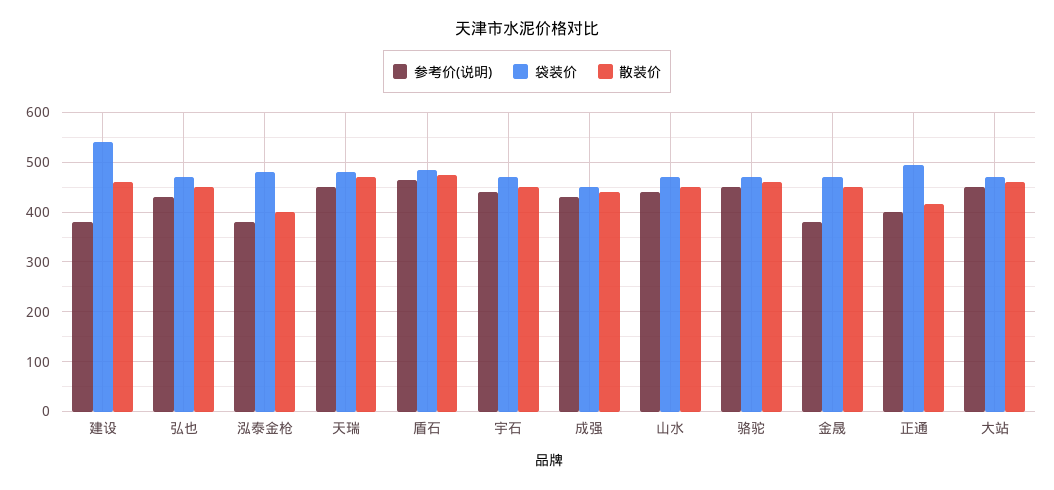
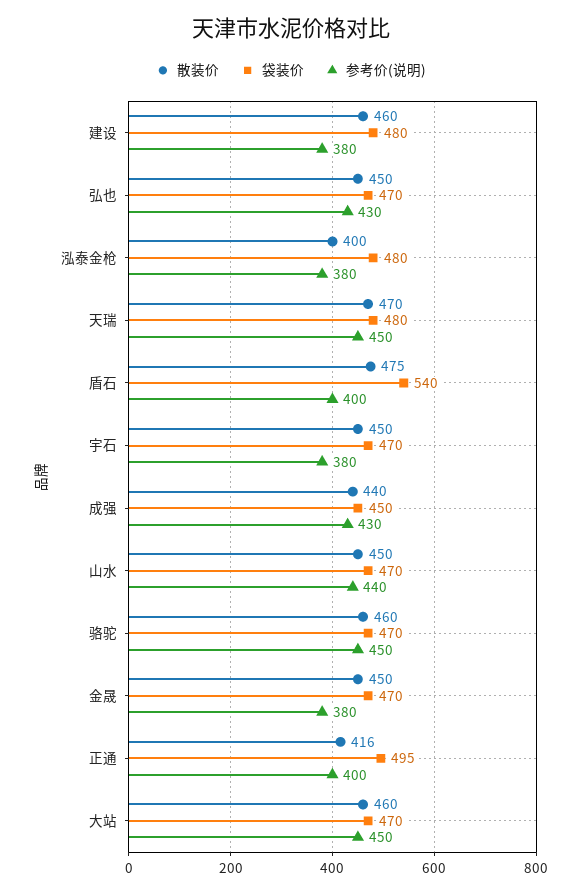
袋装价, 建设: 540 -> 480
参考价(说明), 盾石: 460 -> 400
袋装价, 盾石: 480 -> 540
参考价(说明), 宇石: 440 -> 380

